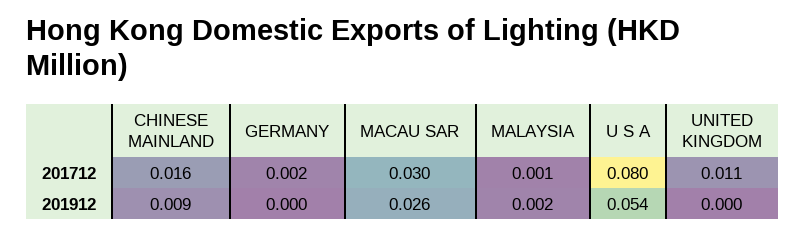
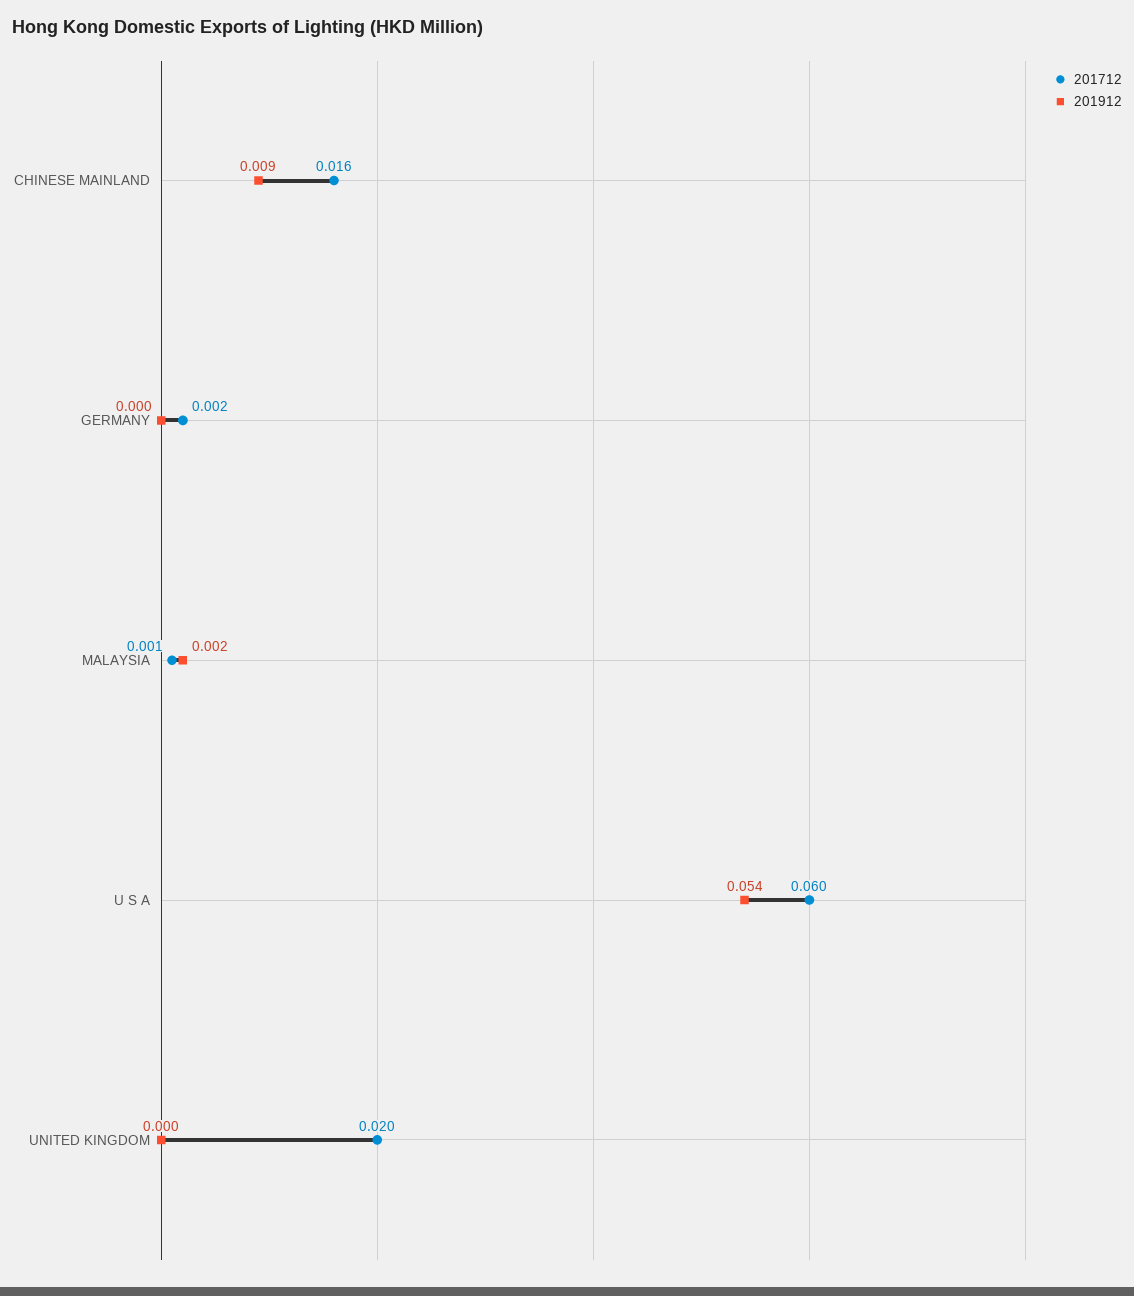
201712, MACAU SAR: 0.03 -> none
201712, U S A: 0.08 -> 0.06
201712, UNITED KINGDOM: 0.011 -> 0.02
201912, MACAU SAR: 0.026 -> none

